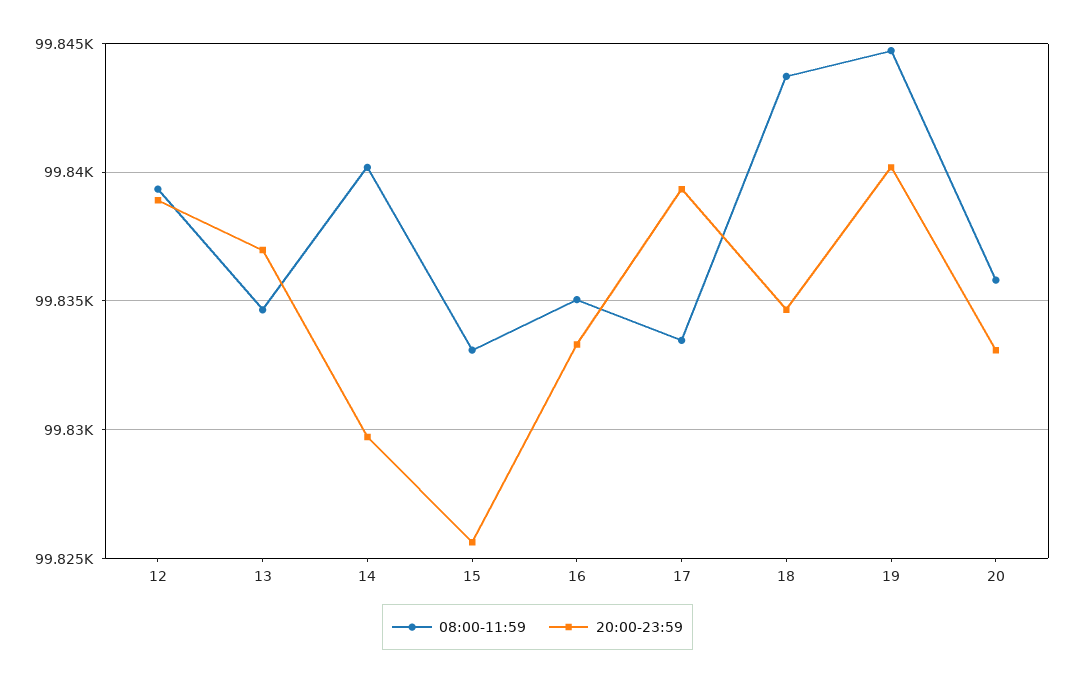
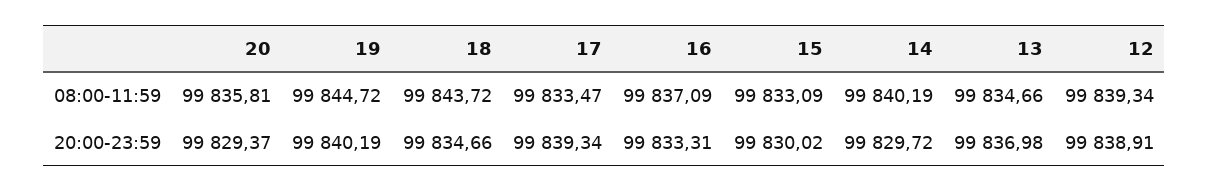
20:00-23:59, 15: 99825.5 -> 99830.02
08:00-11:59, 16: 99835 -> 99837.09
20:00-23:59, 20: 99833 -> 99829.37

